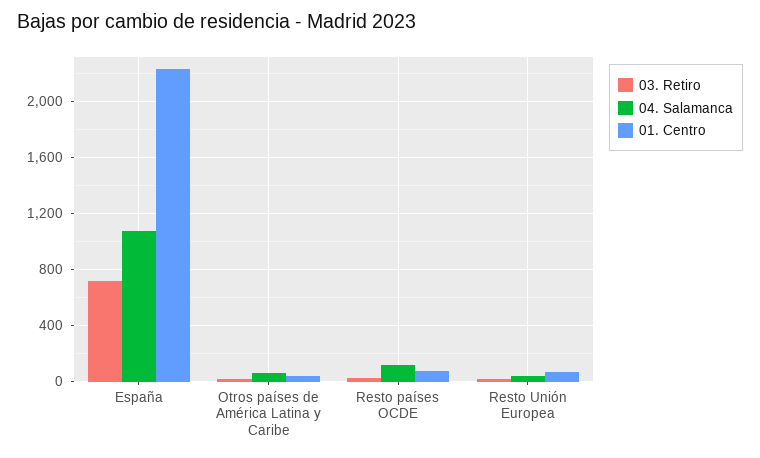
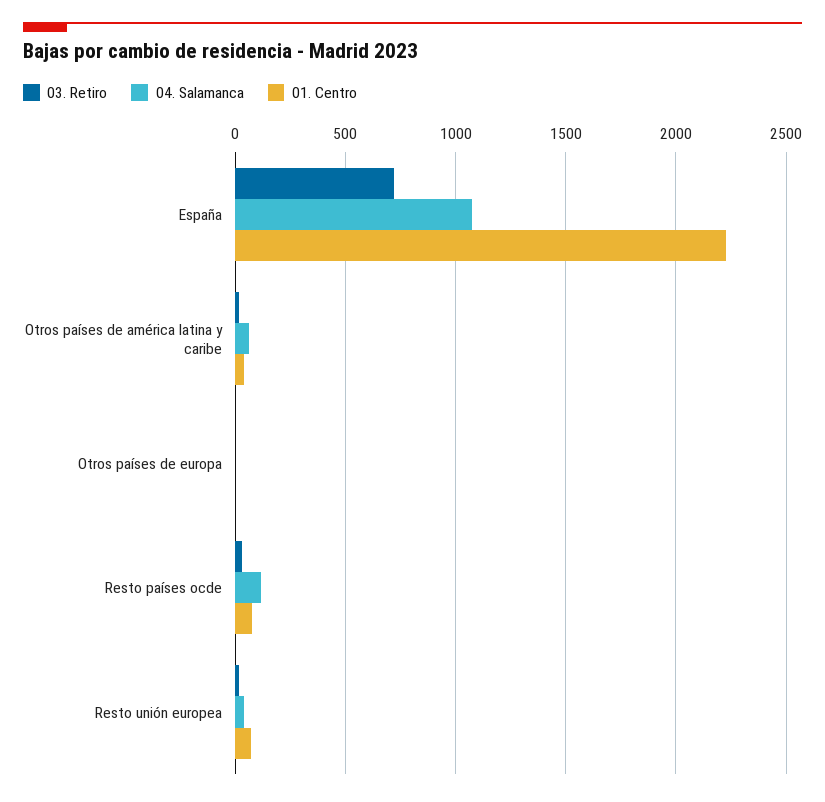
03. Retiro, Otros países de europa: none -> 0
04. Salamanca, Otros países de europa: none -> 0
01. Centro, Otros países de europa: none -> 0

